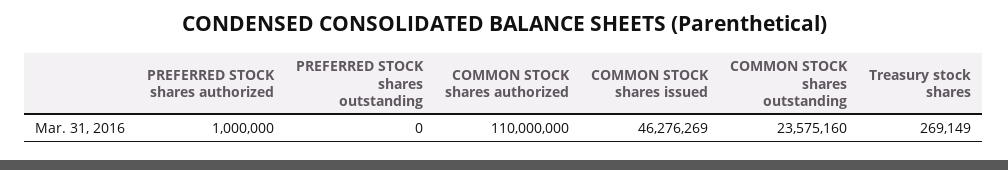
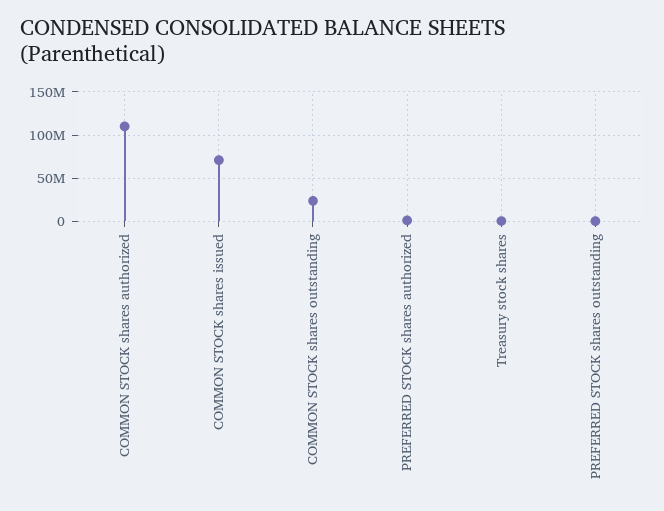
COMMON STOCK shares issued: 46276269 -> 70000000

